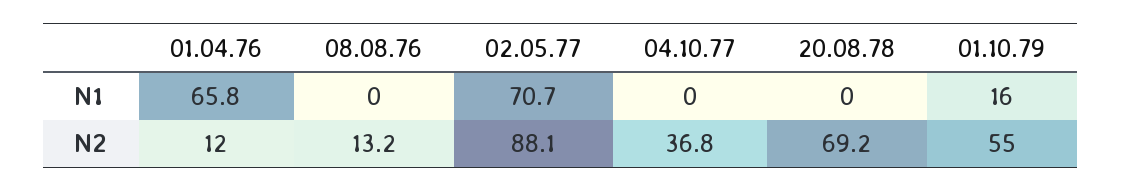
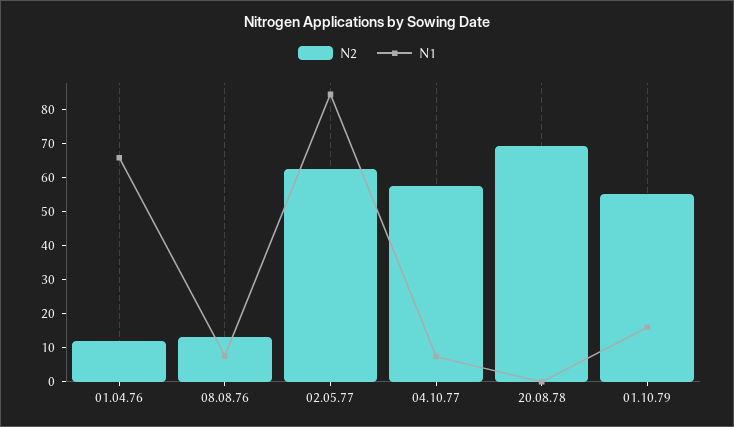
N1, 08.08.76: 0 -> 7.5
N1, 02.05.77: 70.7 -> 85
N1, 04.10.77: 0 -> 7.5
N2, 02.05.77: 88.1 -> 62.5
N2, 04.10.77: 36.8 -> 57.5

